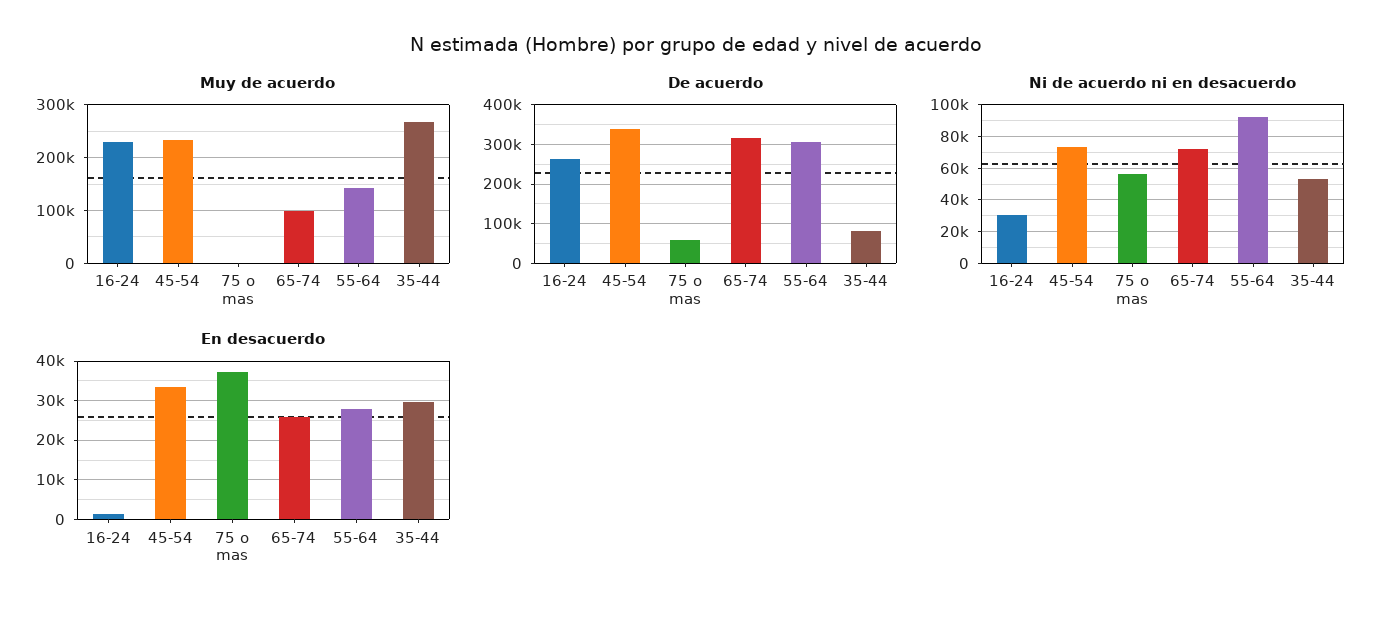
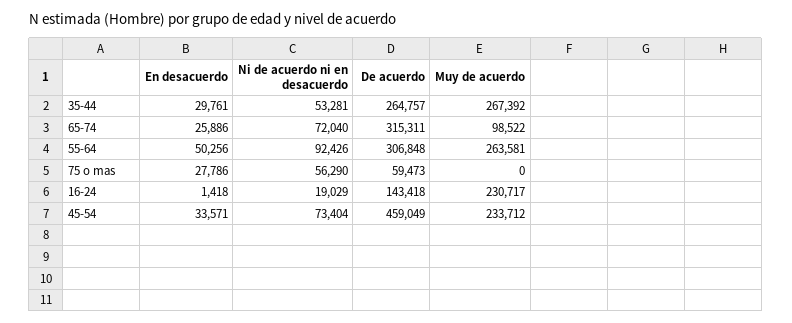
Muy de acuerdo, 55-64: 140000 -> 263581
De acuerdo, 16-24: 260000 -> 143418
De acuerdo, 45-54: 340000 -> 459049
De acuerdo, 35-44: 80000 -> 264757
Ni de acuerdo ni en desacuerdo, 16-24: 30000 -> 19029
En desacuerdo, 75 o mas: 38000 -> 27786
En desacuerdo, 55-64: 28000 -> 50256

